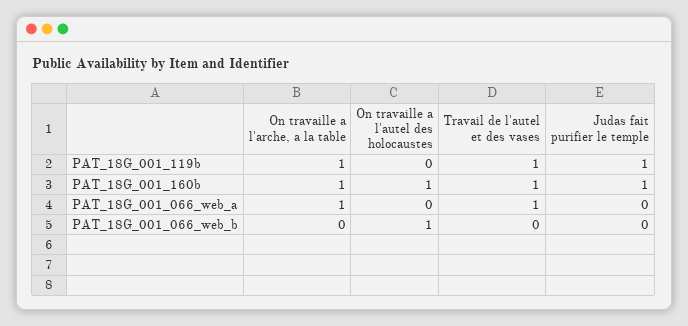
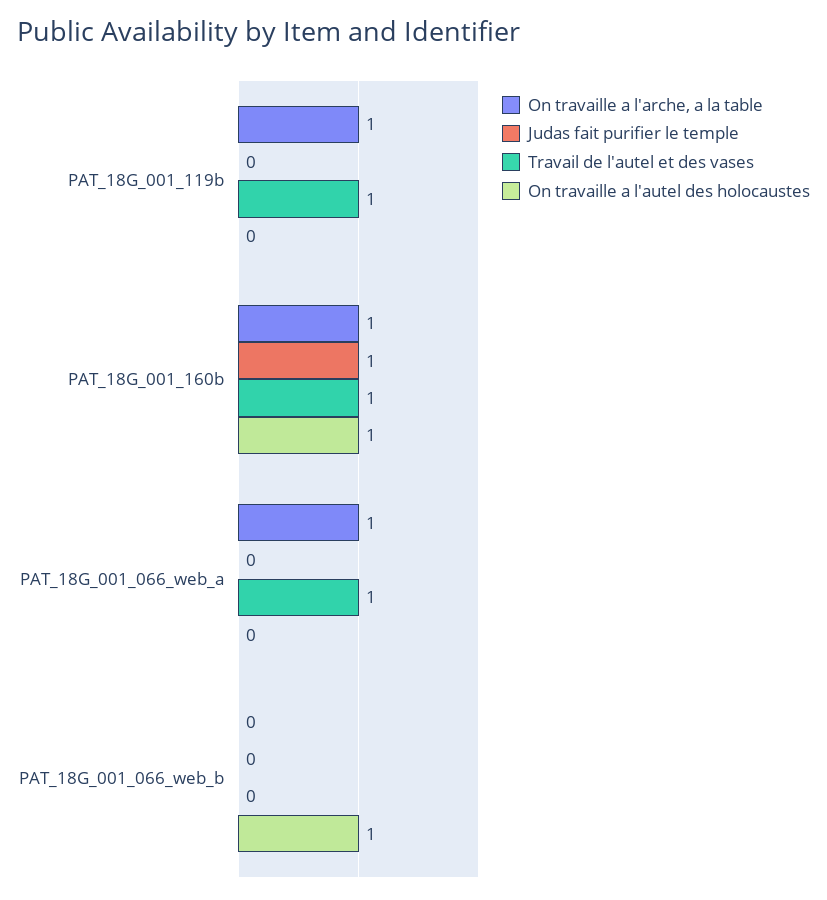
Judas fait purifier le temple, PAT_18G_001_119b: 1 -> 0

